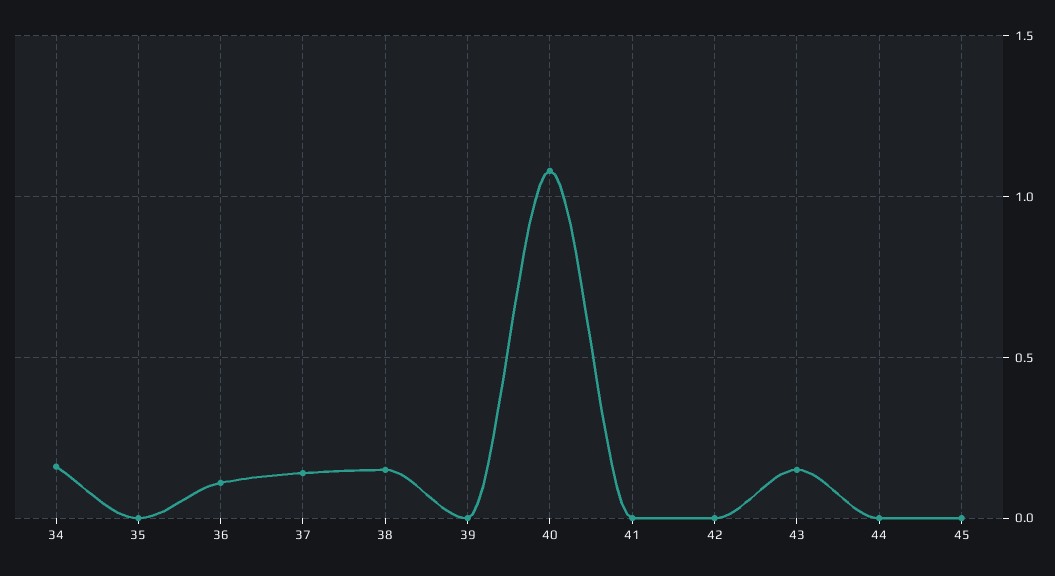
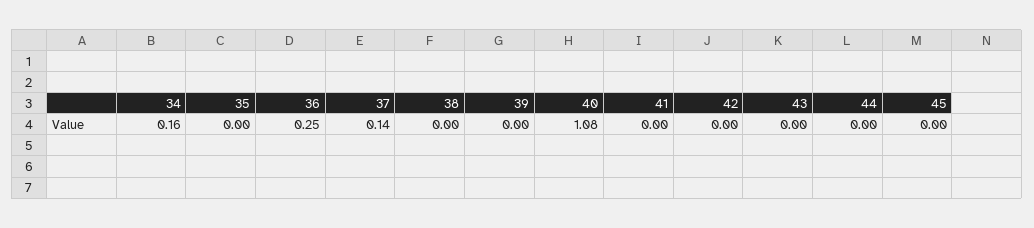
36: 0.1 -> 0.25
38: 0.15 -> 0
43: 0.15 -> 0

